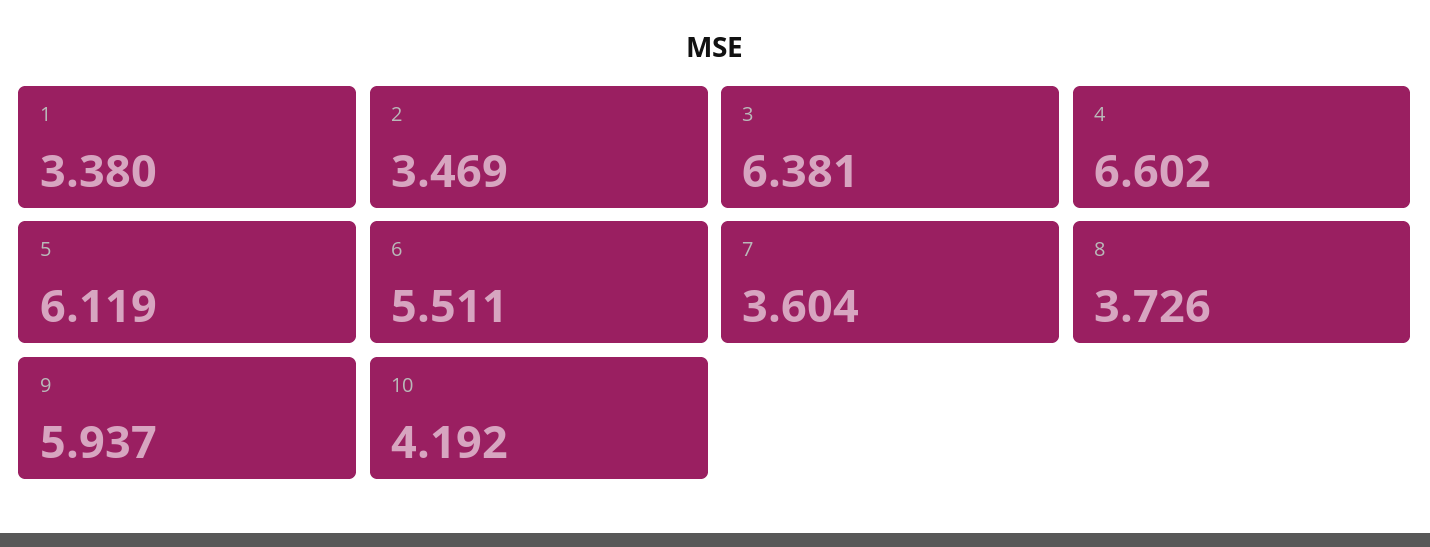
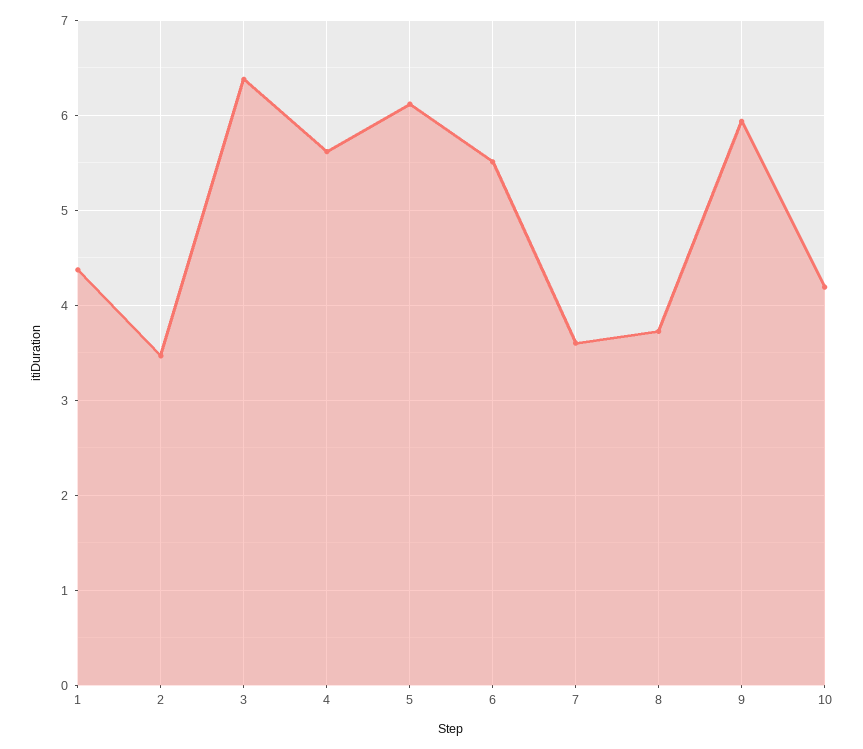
1: 3.38 -> 4.4
4: 6.602 -> 5.6

